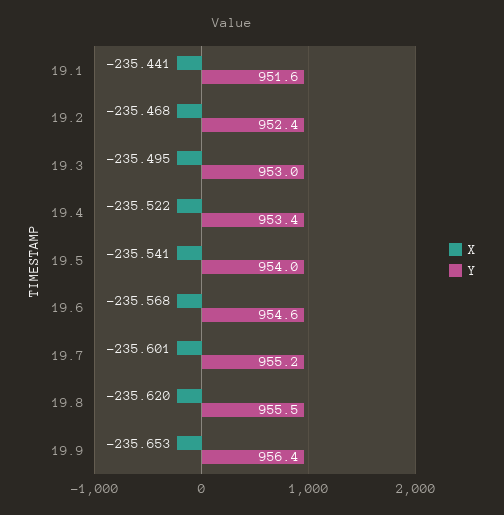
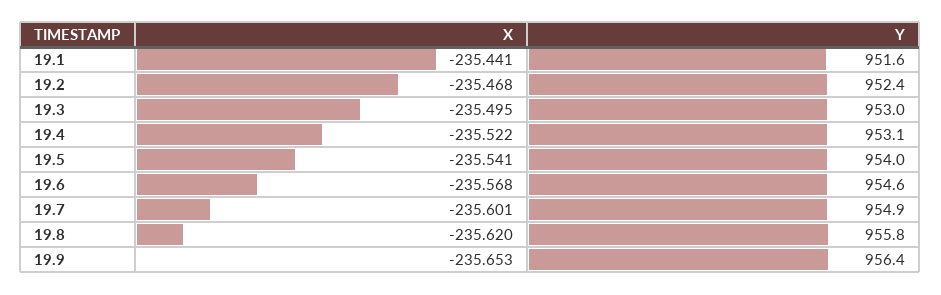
Y, 19.4: 953.4 -> 953.1
Y, 19.7: 955.2 -> 954.9
Y, 19.8: 955.5 -> 955.8

